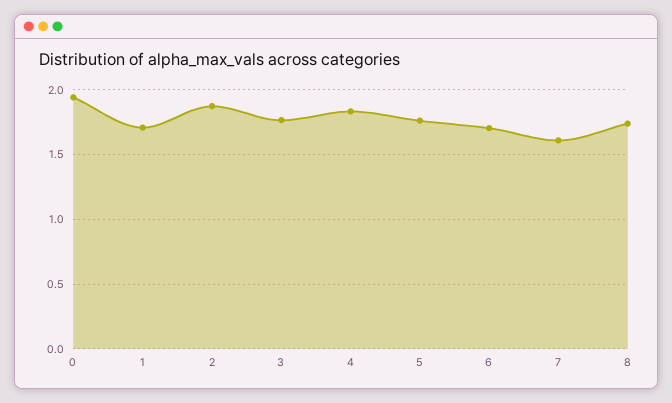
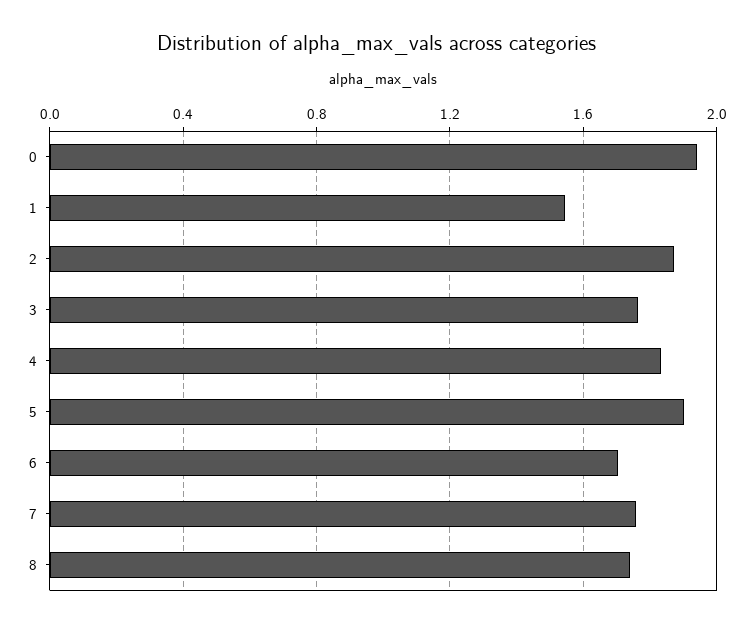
1: 1.7 -> 1.55
5: 1.75 -> 1.9
7: 1.6 -> 1.75

